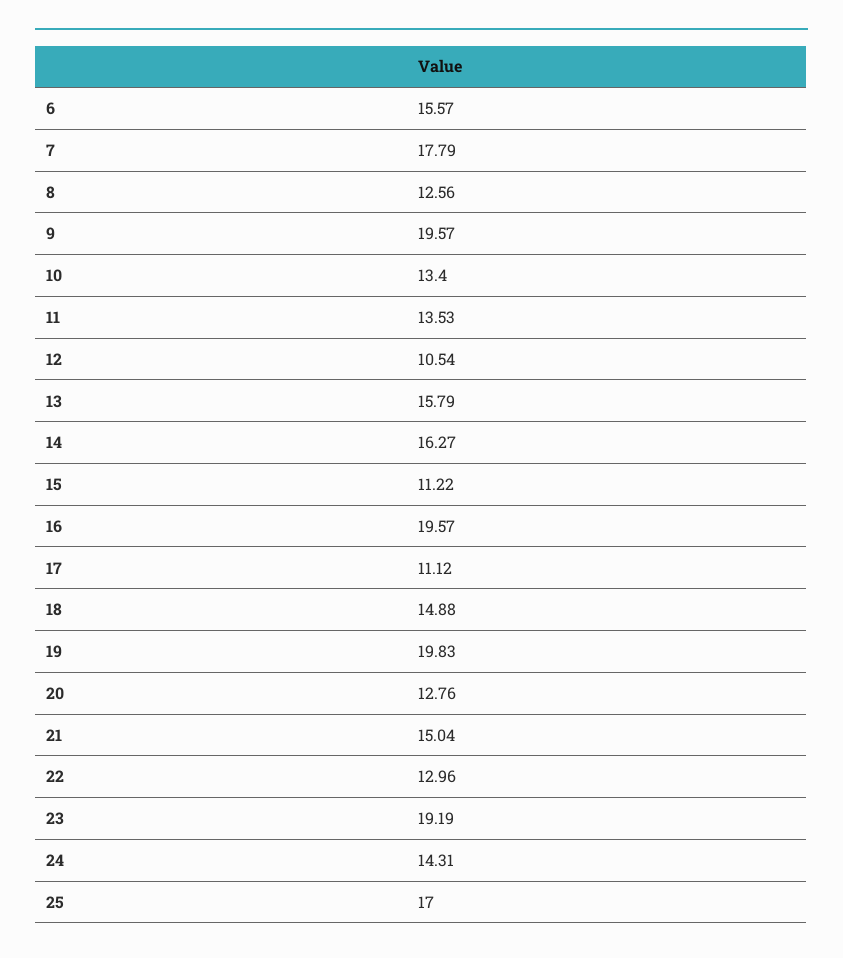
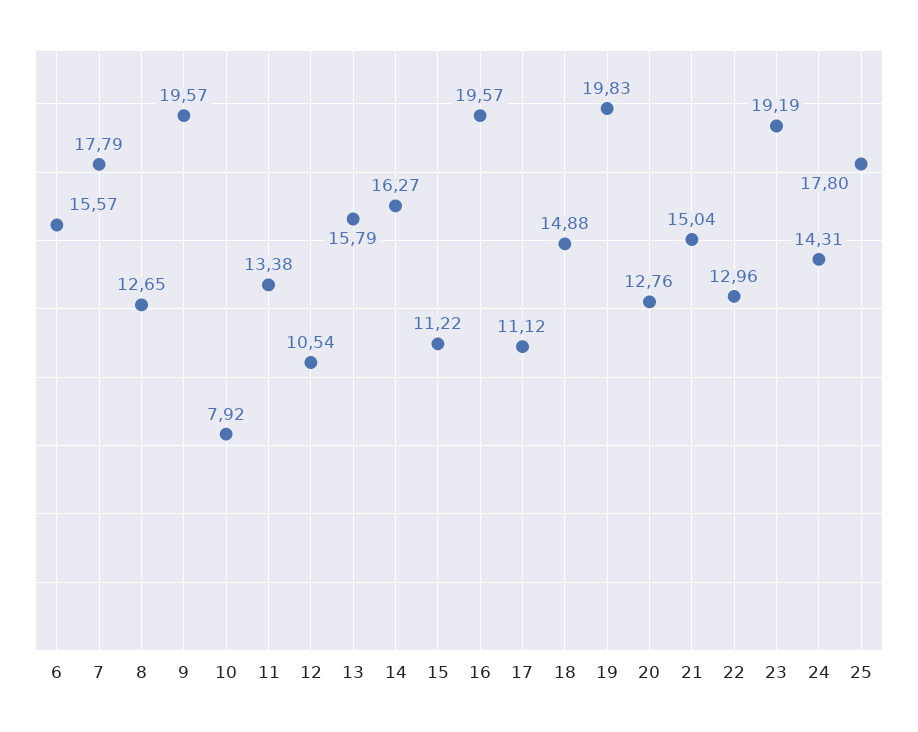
8: 12.56 -> 12.65
10: 13.4 -> 7.92
11: 13.53 -> 13.38
25: 17 -> 17.8

